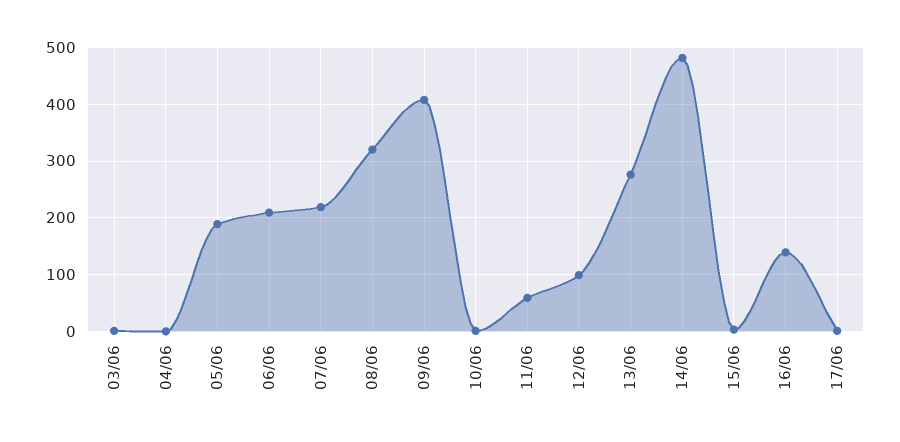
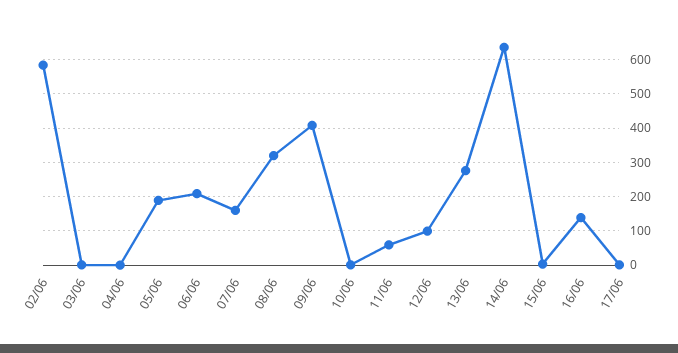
07/06: 220 -> 160
14/06: 480 -> 640
02/06: none -> 580

